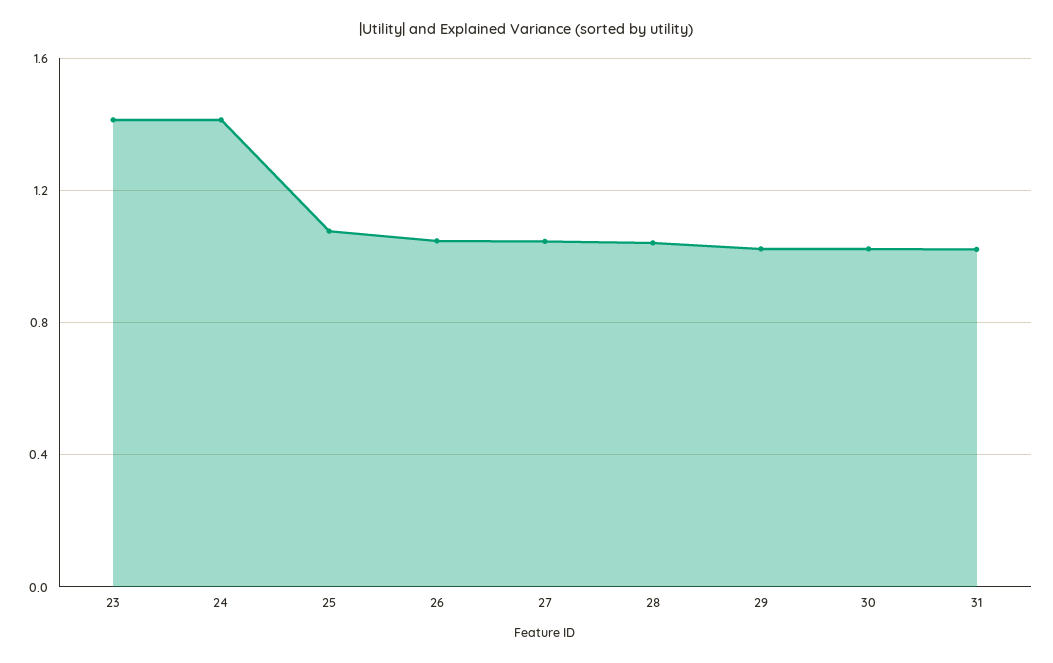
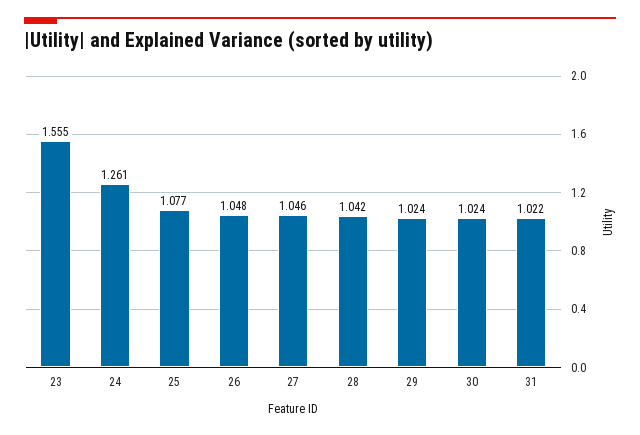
23: 1.4 -> 1.555
24: 1.4 -> 1.261

